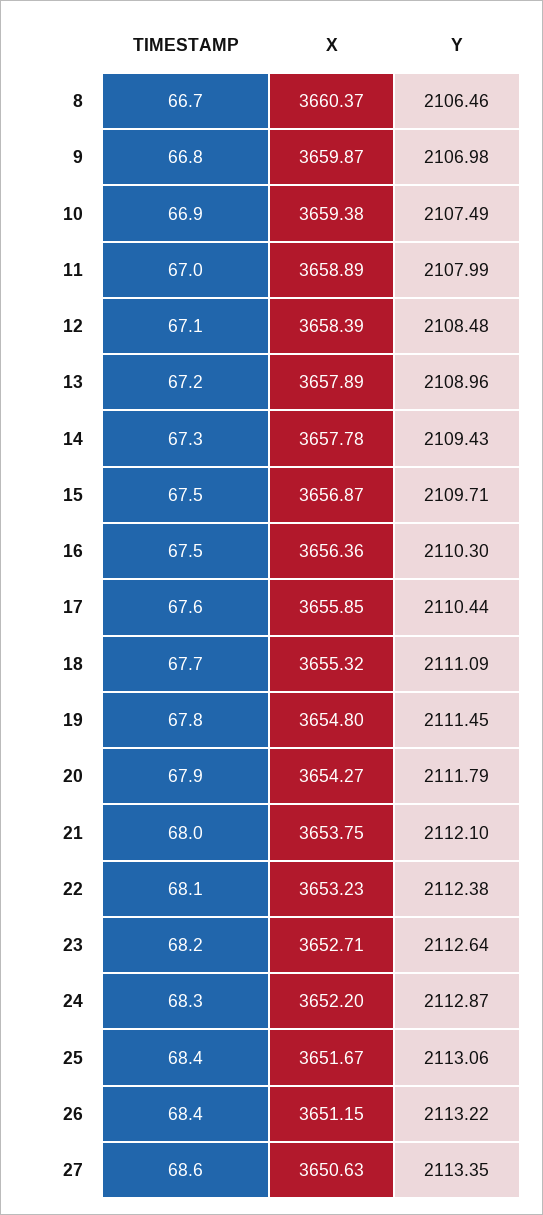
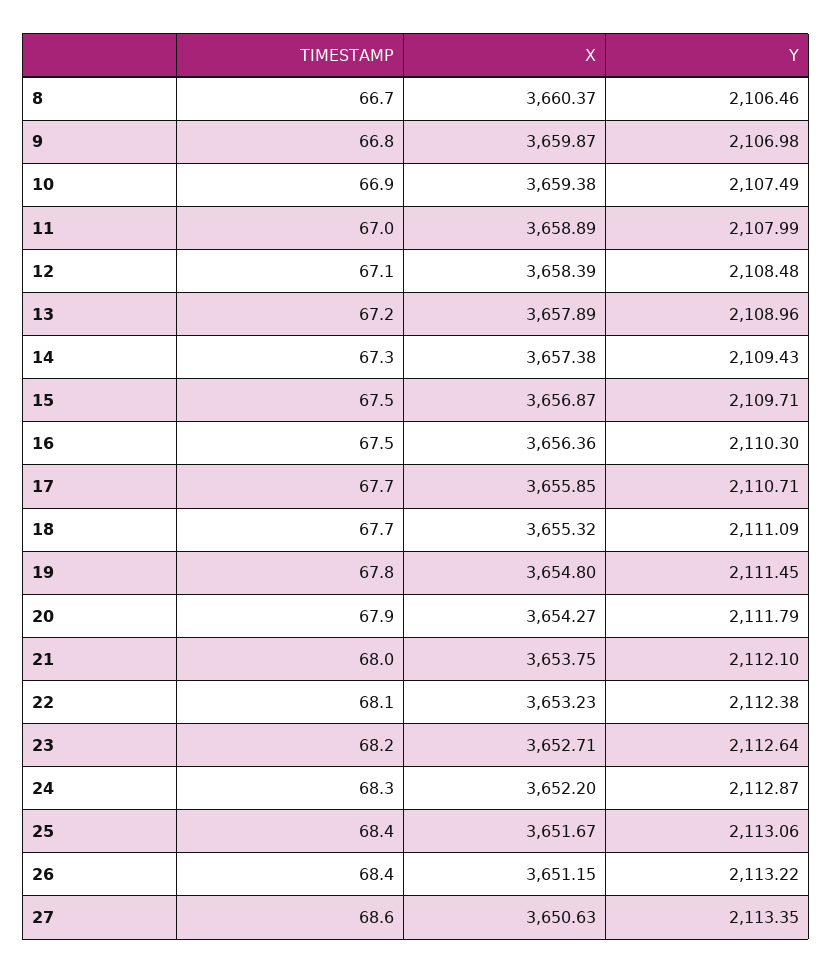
X, 14: 3657.78 -> 3657.38
TIMESTAMP, 17: 67.6 -> 67.7
Y, 17: 2110.44 -> 2110.71

